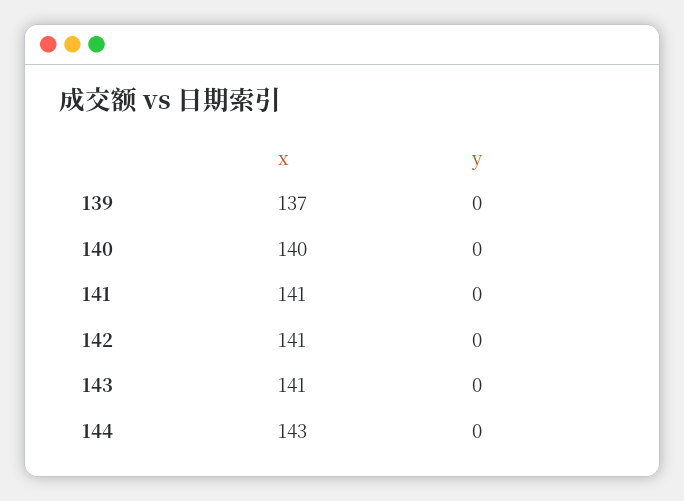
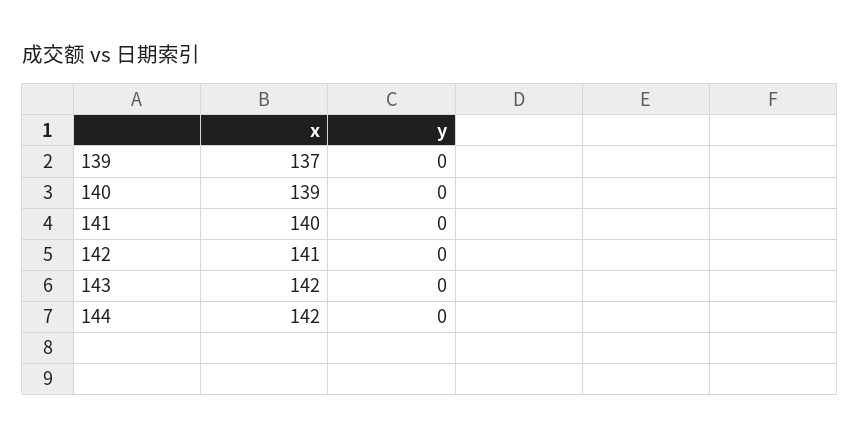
x, 140: 140 -> 139
x, 141: 141 -> 140
x, 143: 141 -> 142
x, 144: 143 -> 142

